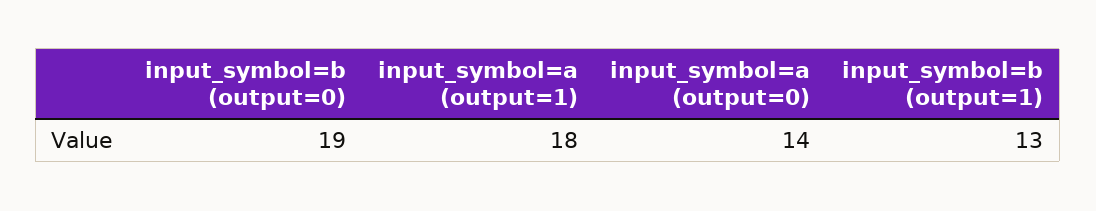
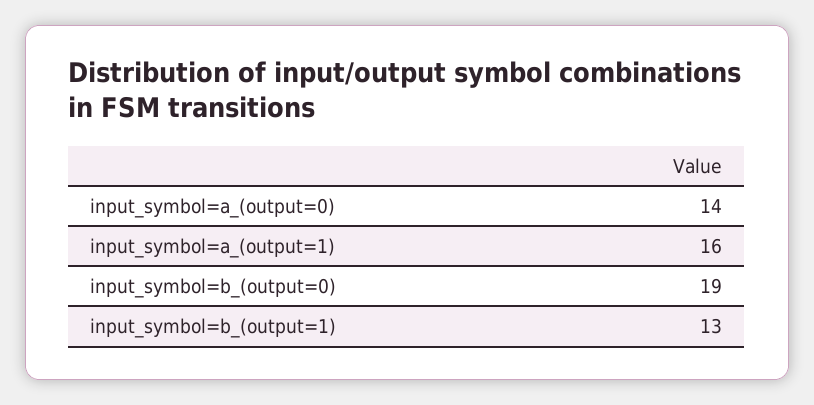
input_symbol=a (output=1): 18 -> 16

